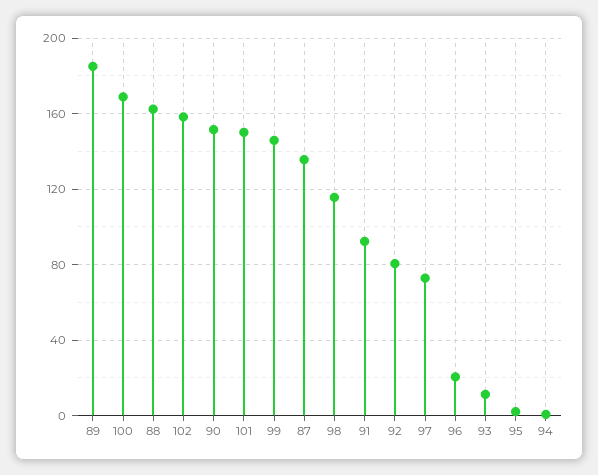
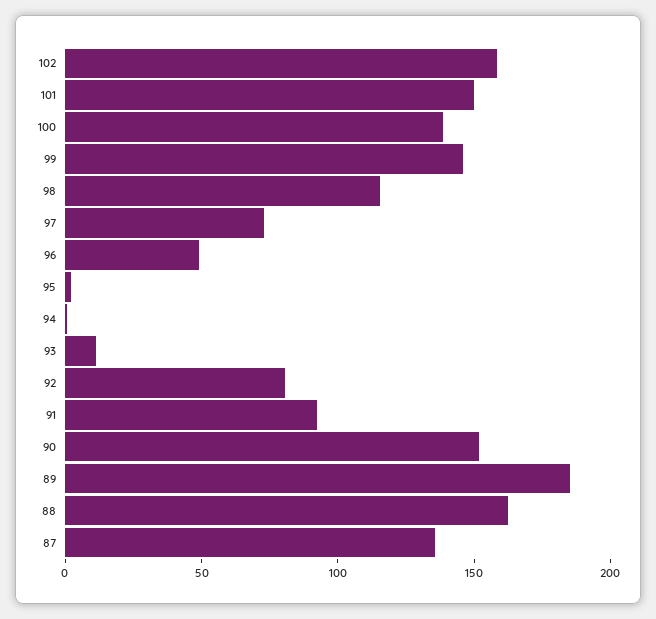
100: 170 -> 140
96: 20 -> 50

